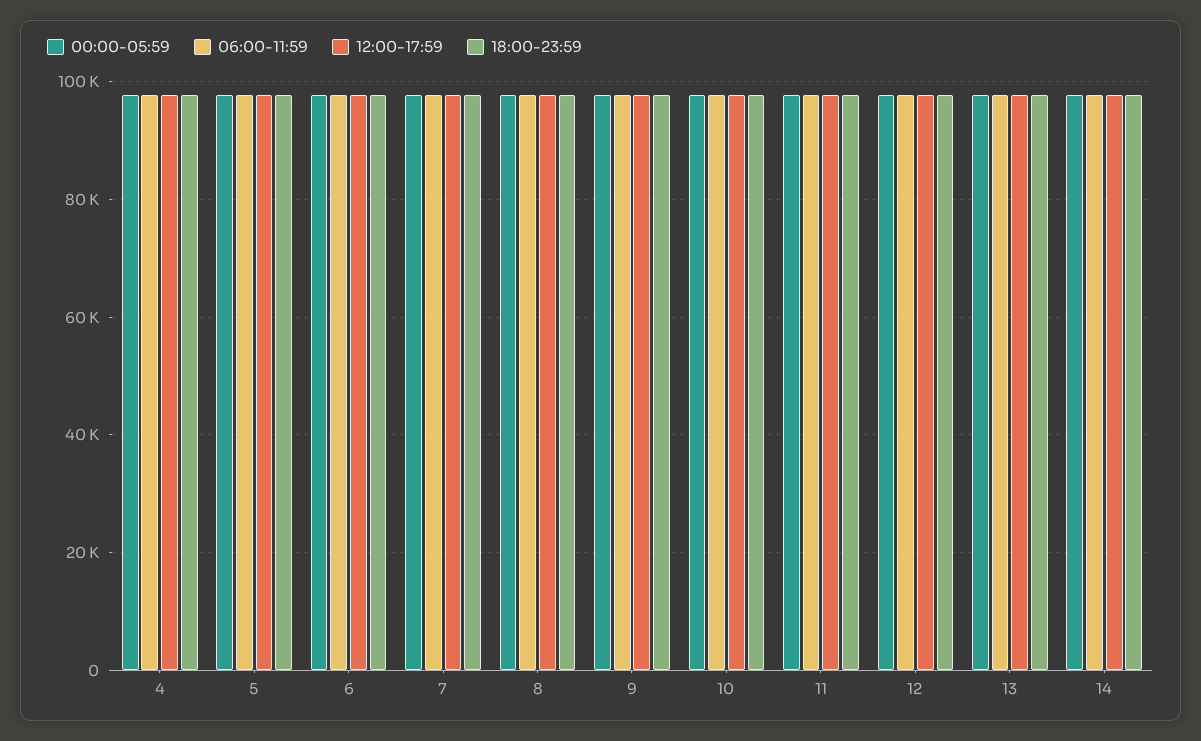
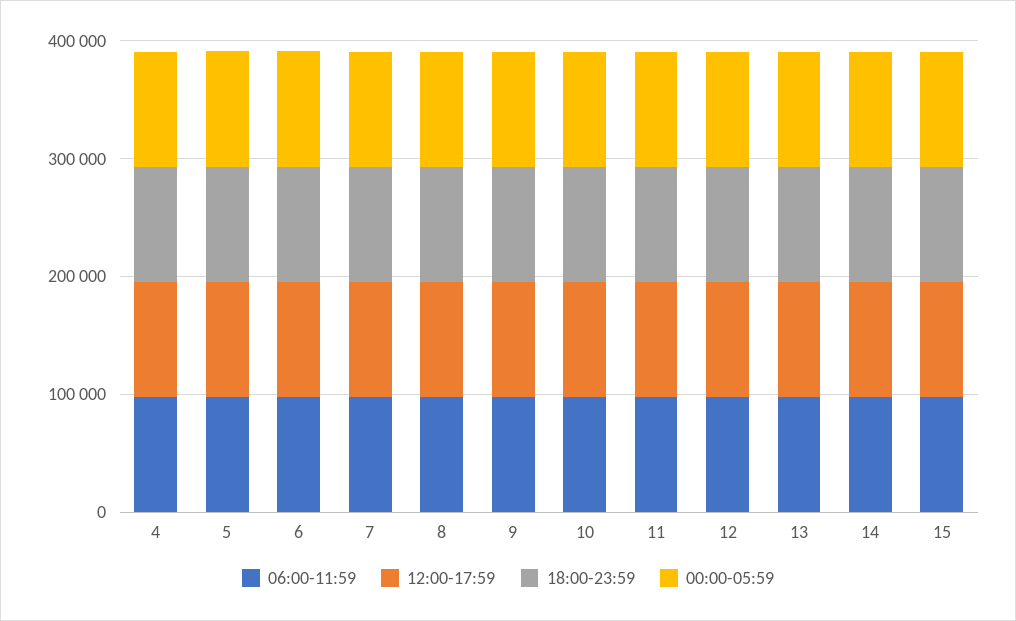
06:00-11:59, 15: none -> 100000
12:00-17:59, 15: none -> 100000
18:00-23:59, 15: none -> 100000
00:00-05:59, 15: none -> 100000

